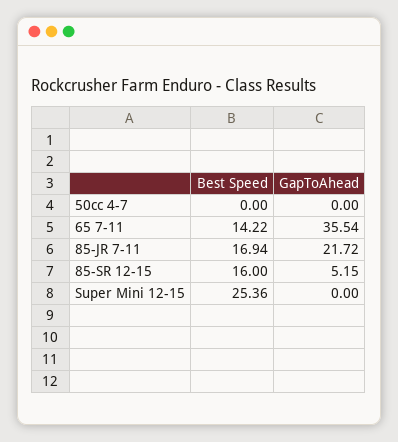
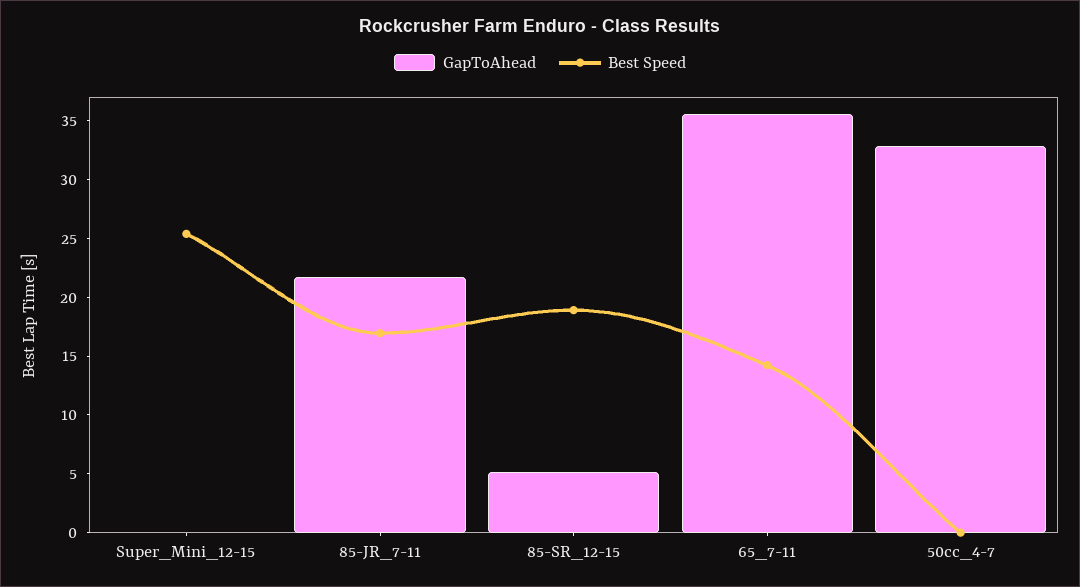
GapToAhead, 50cc 4-7: 0 -> 33
Best Speed, 85-SR 12-15: 16 -> 19

